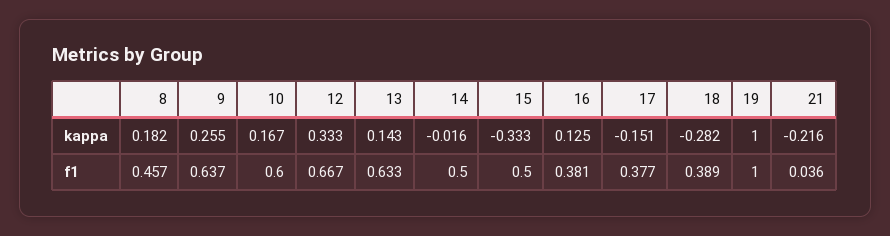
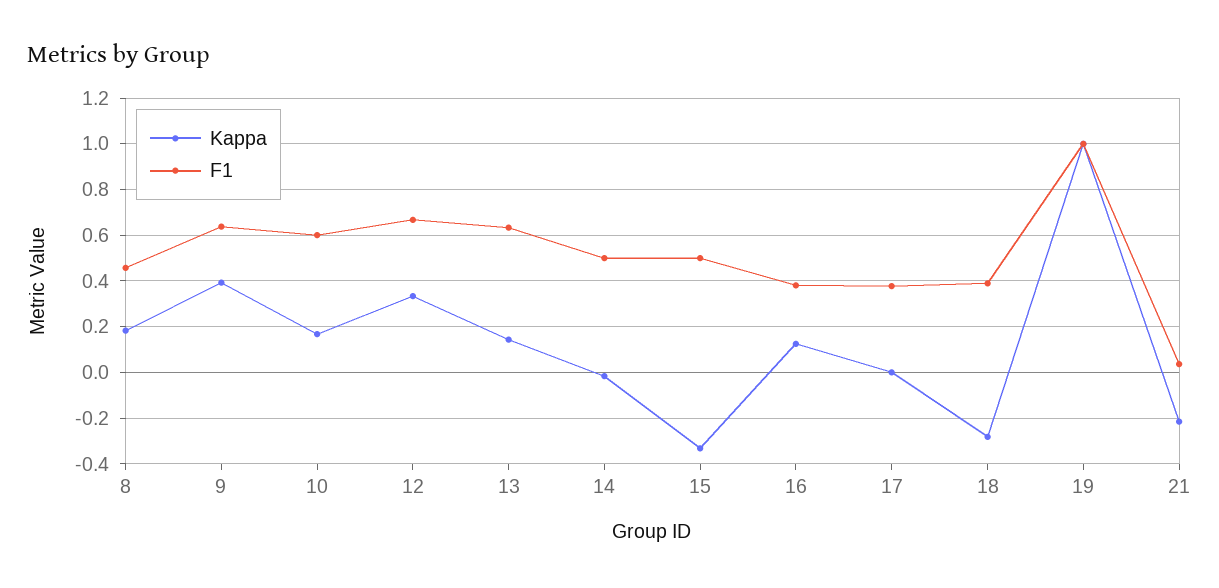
kappa, 9: 0.255 -> 0.4
kappa, 17: -0.151 -> 0

